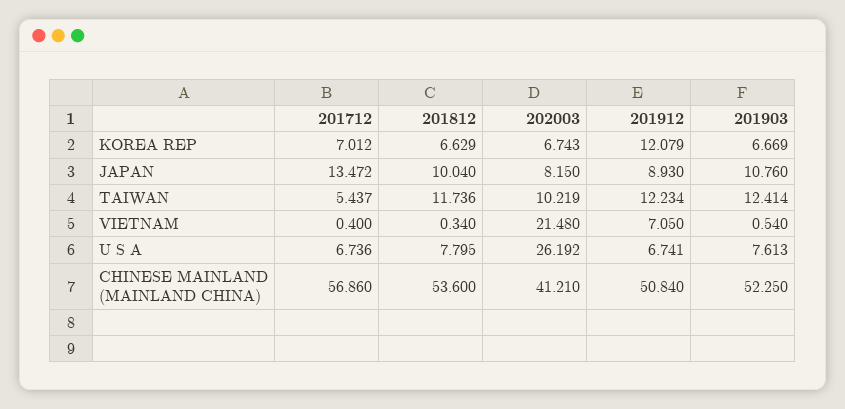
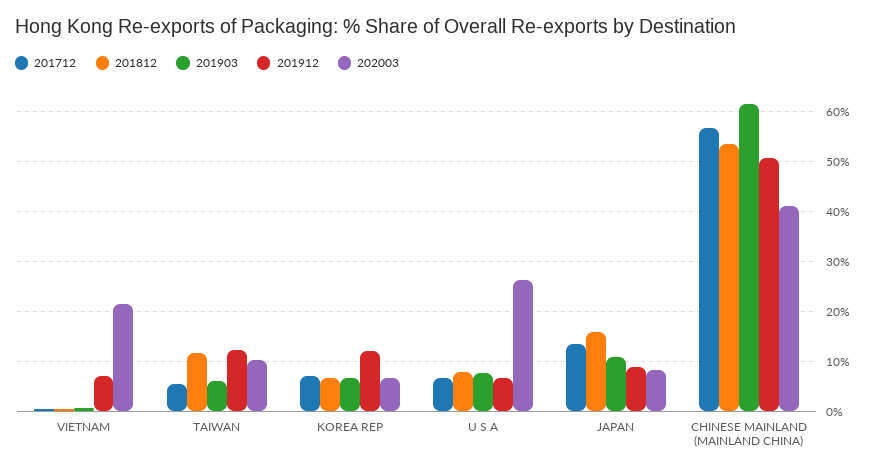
201812, JAPAN: 10.04 -> 16
201903, TAIWAN: 12.414 -> 6
201903, CHINESE MAINLAND (MAINLAND CHINA): 52.25 -> 62

